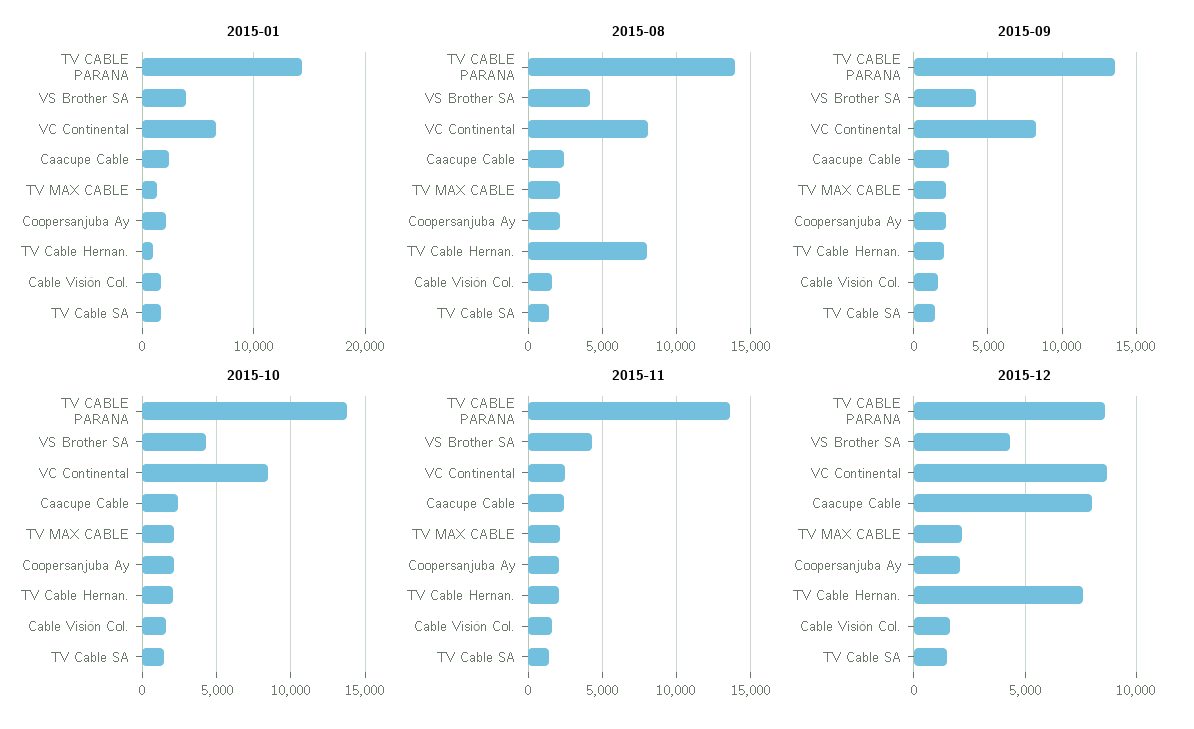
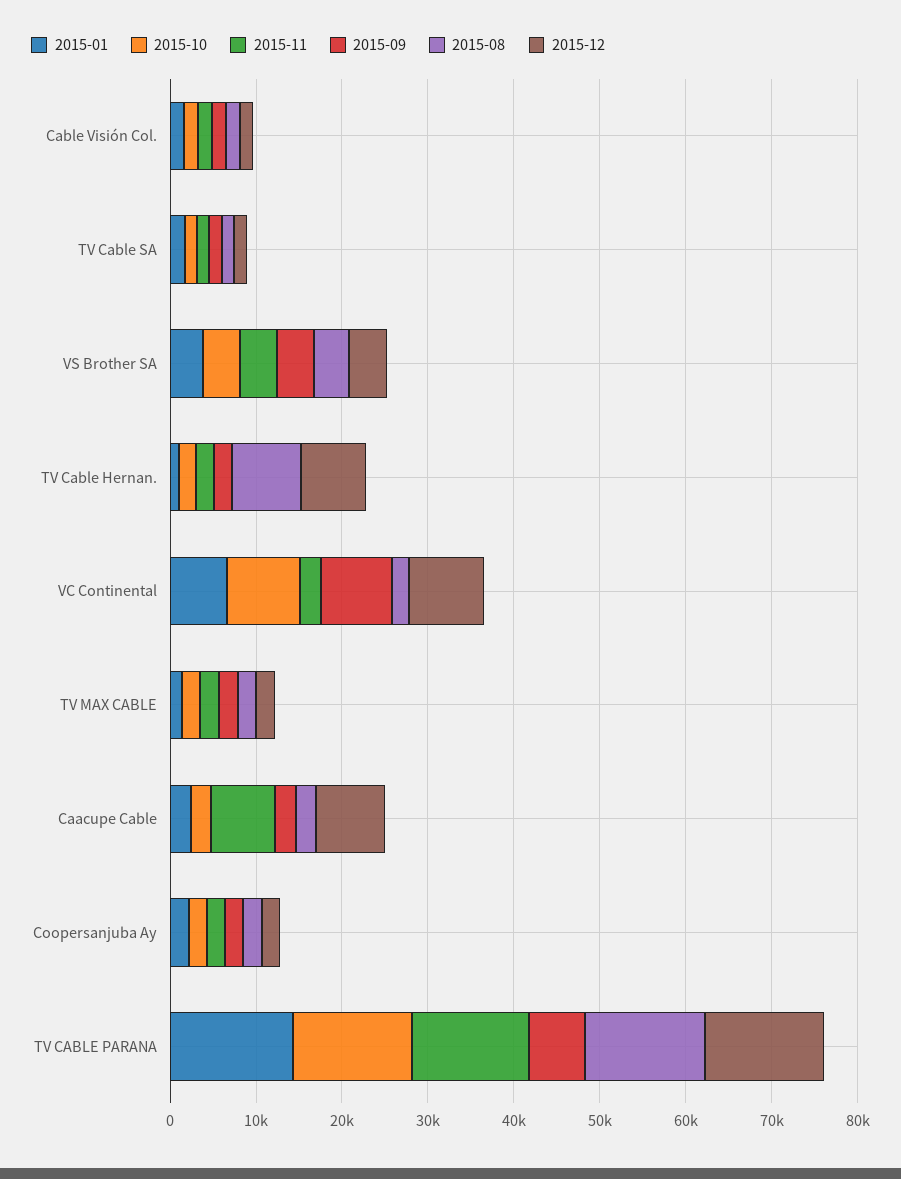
2015-08, VC Continental: 8000 -> 2000
2015-09, TV CABLE PARANA: 13500 -> 6000
2015-11, Caacupe Cable: 2500 -> 8000
2015-12, TV CABLE PARANA: 8500 -> 14000

